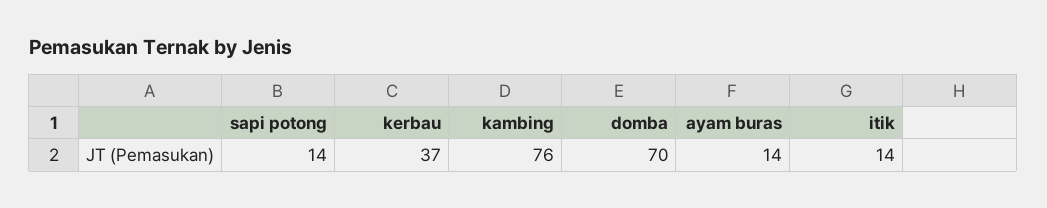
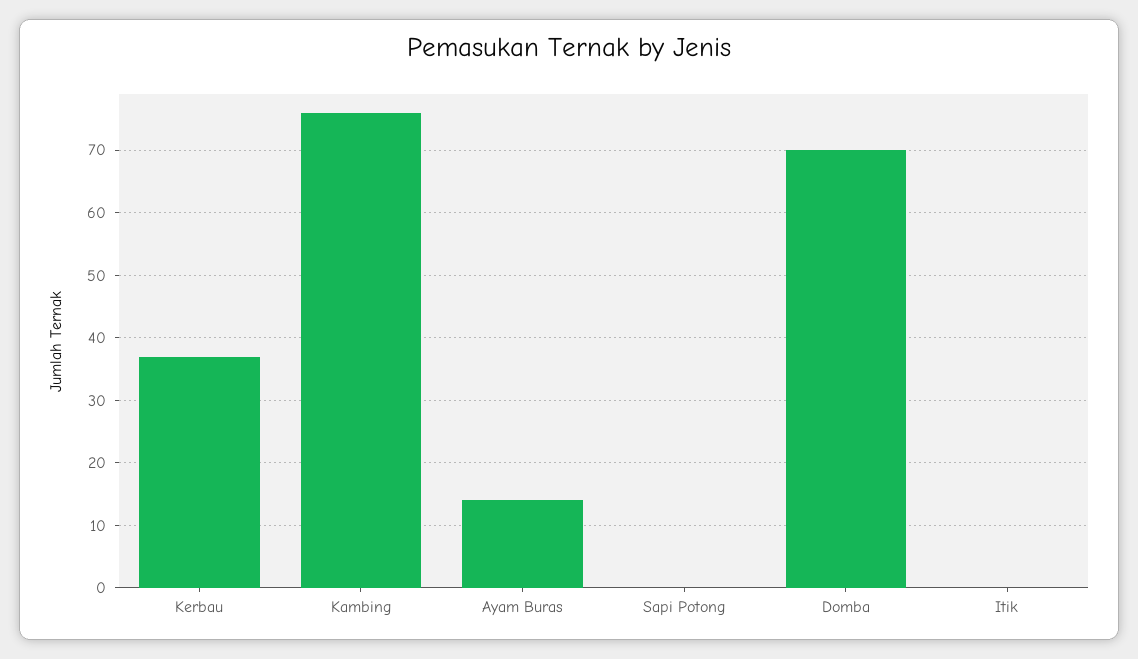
sapi potong: 14 -> 0
itik: 14 -> 0

